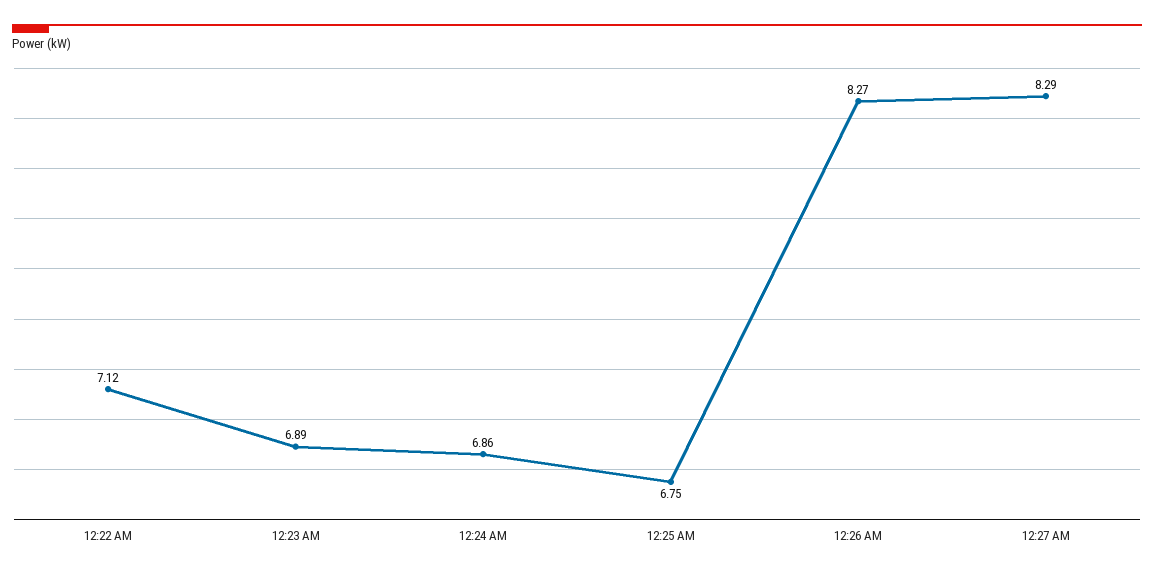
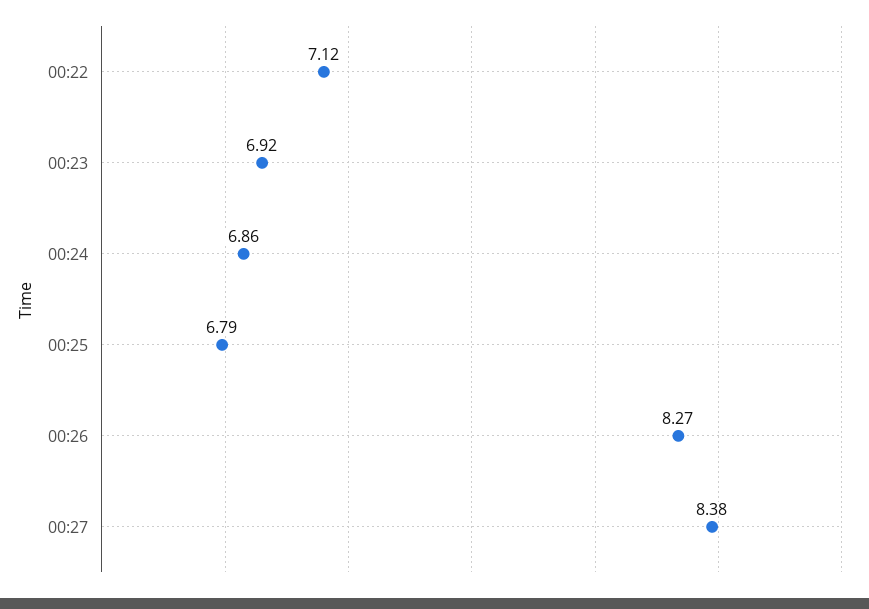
12:23 AM: 6.89 -> 6.92
12:25 AM: 6.75 -> 6.79
12:27 AM: 8.29 -> 8.38

